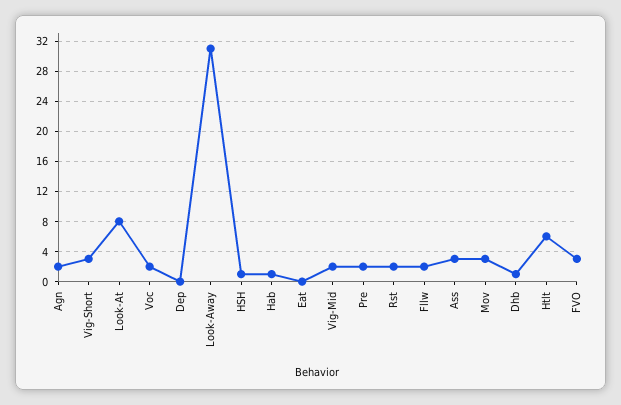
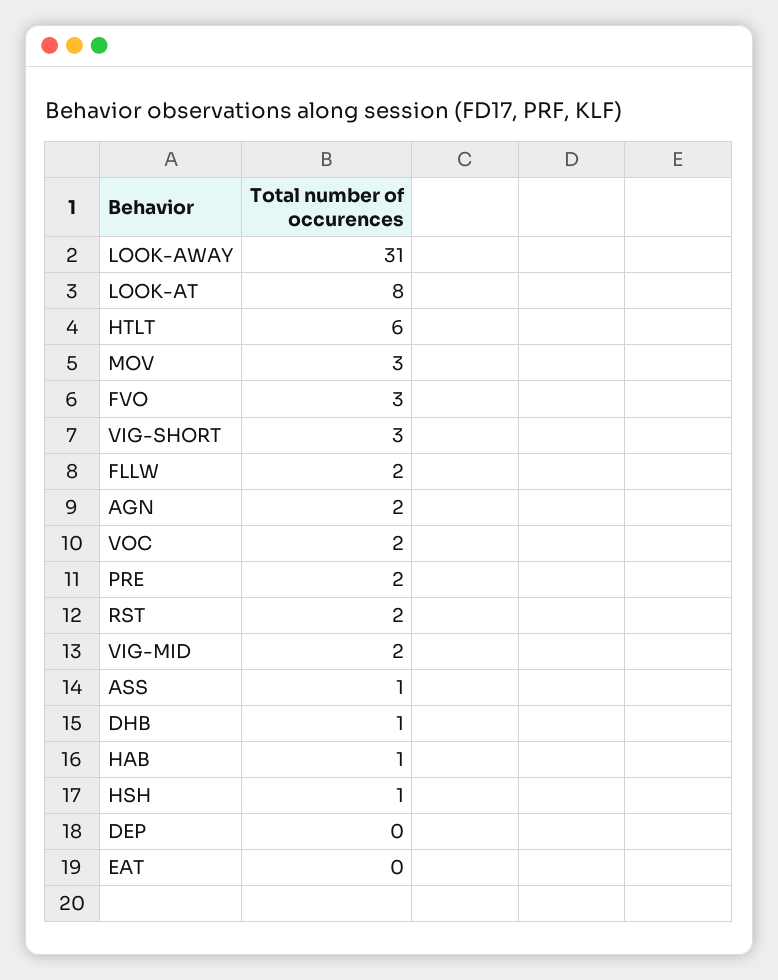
Ass: 3 -> 1

